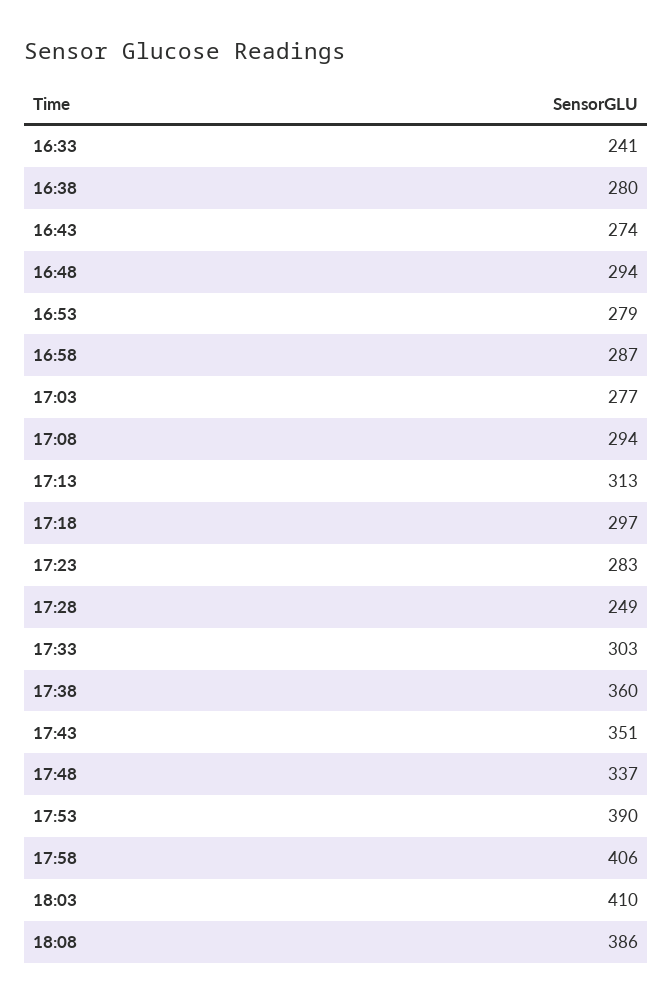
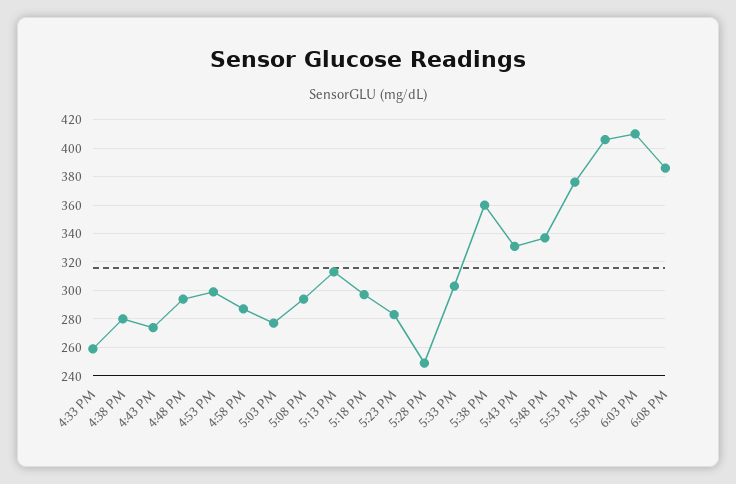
16:33: 241 -> 260
16:53: 279 -> 300
17:43: 351 -> 330
17:53: 390 -> 375

